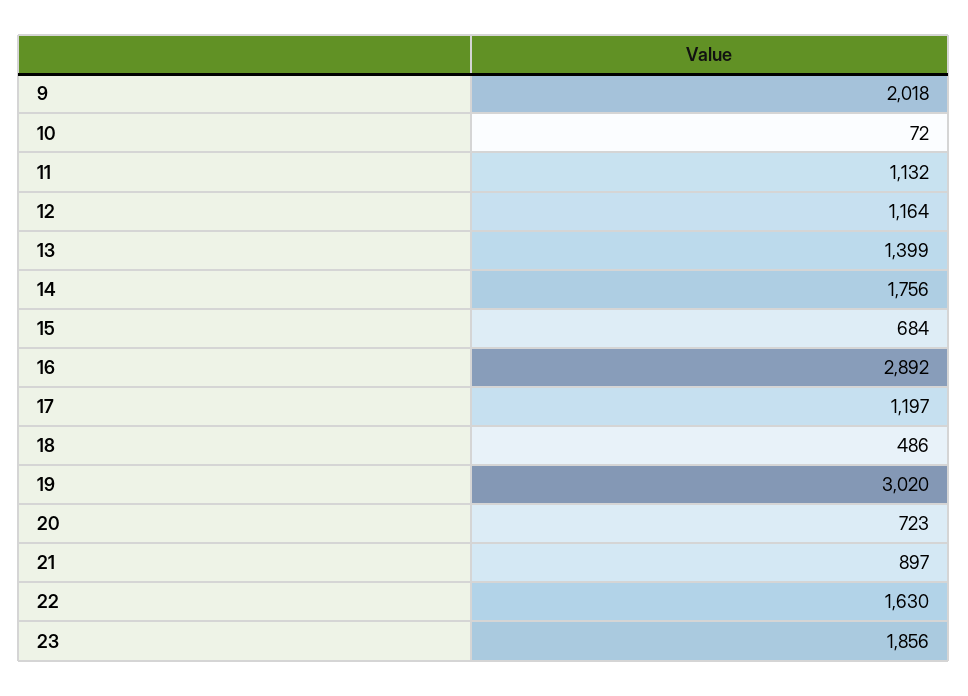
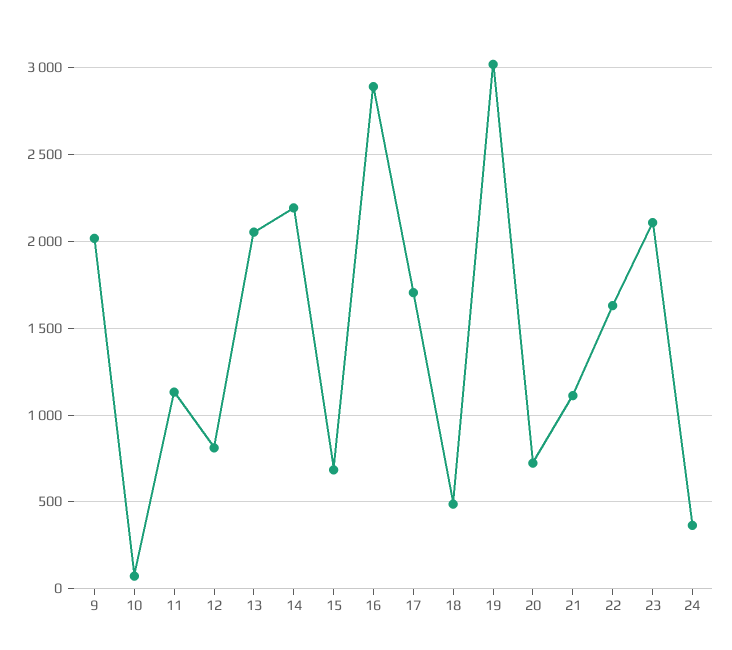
12: 1164 -> 800
13: 1399 -> 2050
14: 1756 -> 2200
17: 1197 -> 1700
21: 897 -> 1100
23: 1856 -> 2100
24: none -> 350

